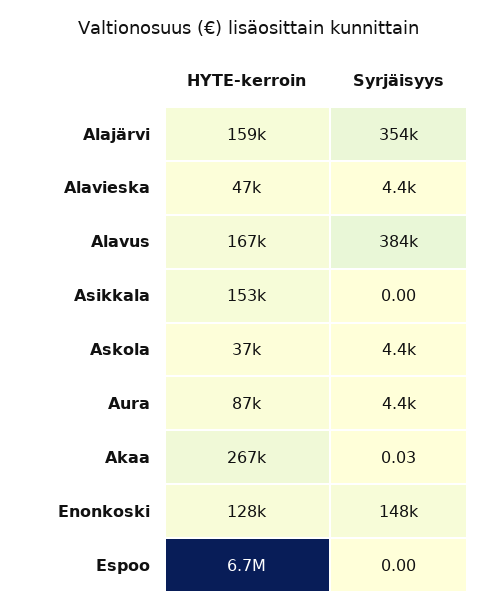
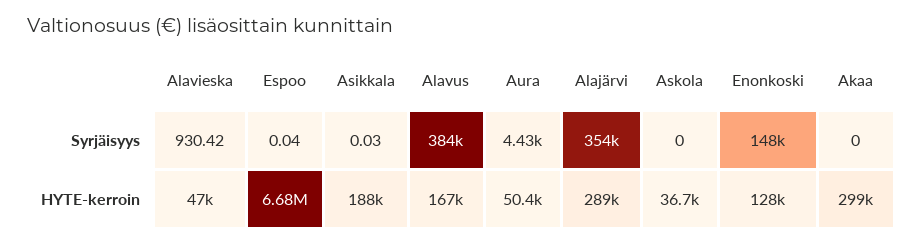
HYTE-kerroin, Alajärvi: 159000 -> 289000
Syrjäisyys, Alavieska: 4400 -> 930.42
HYTE-kerroin, Asikkala: 153000 -> 188000
Syrjäisyys, Asikkala: 0 -> 0.03
Syrjäisyys, Askola: 4400 -> 0
HYTE-kerroin, Aura: 87000 -> 50400
HYTE-kerroin, Akaa: 267000 -> 299000
Syrjäisyys, Akaa: 0.03 -> 0
Syrjäisyys, Espoo: 0 -> 0.04

